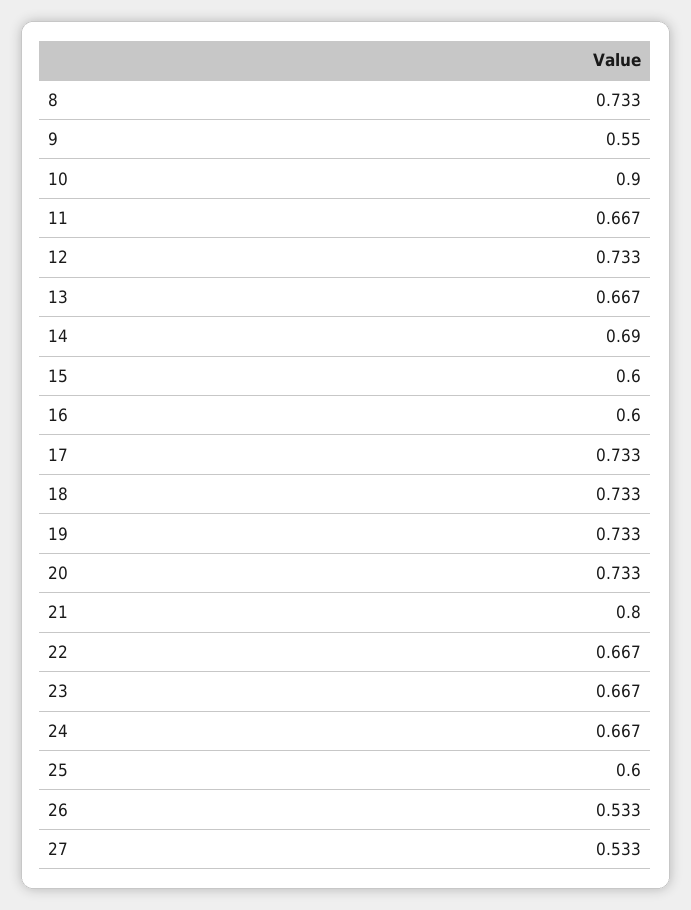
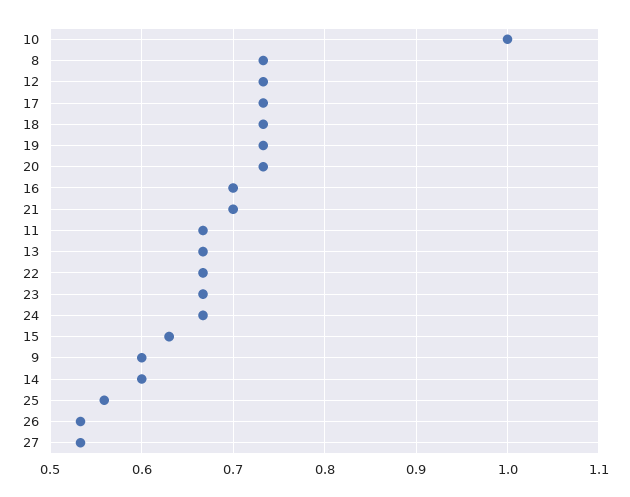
9: 0.55 -> 0.6
10: 0.9 -> 1
14: 0.69 -> 0.6
15: 0.6 -> 0.63
16: 0.6 -> 0.7
21: 0.8 -> 0.7
25: 0.6 -> 0.56

